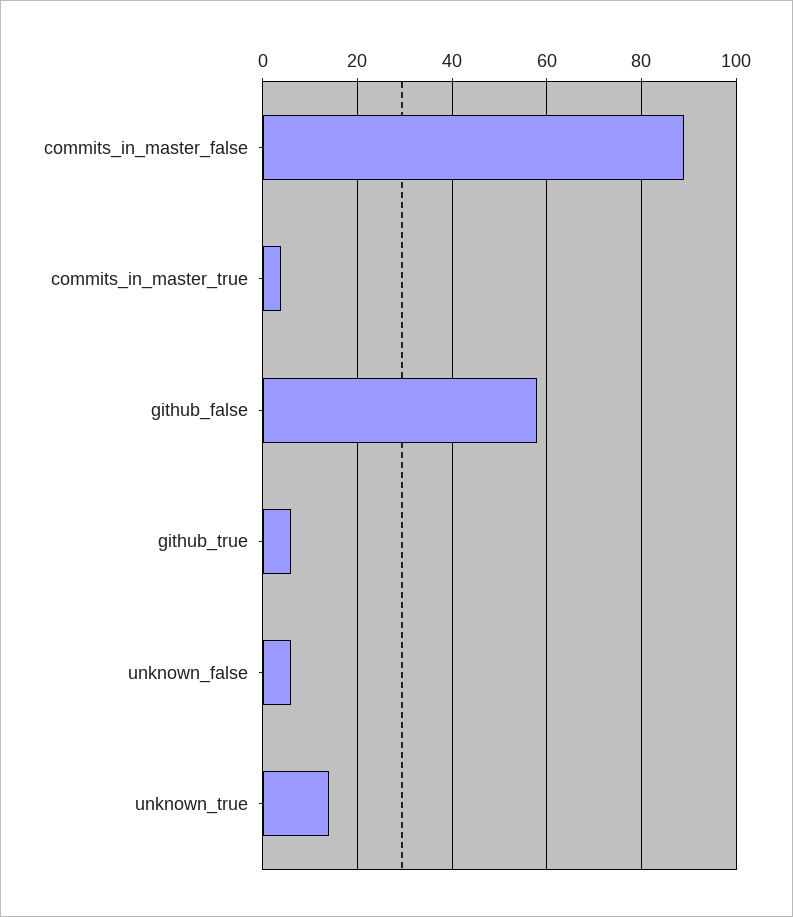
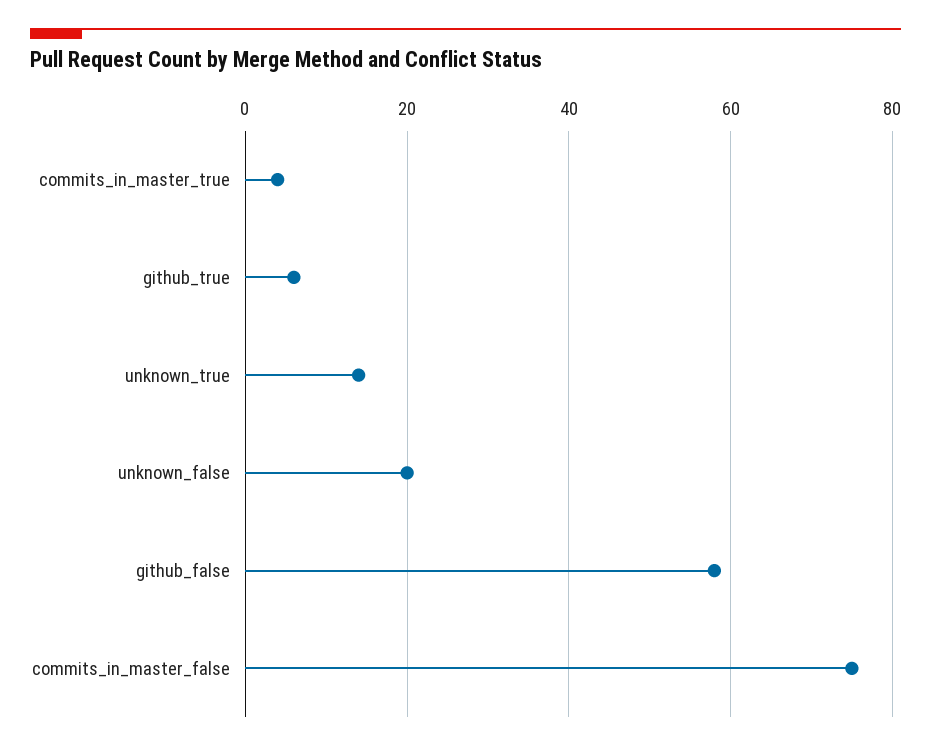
commits_in_master_false: 90 -> 75
unknown_false: 5 -> 20

